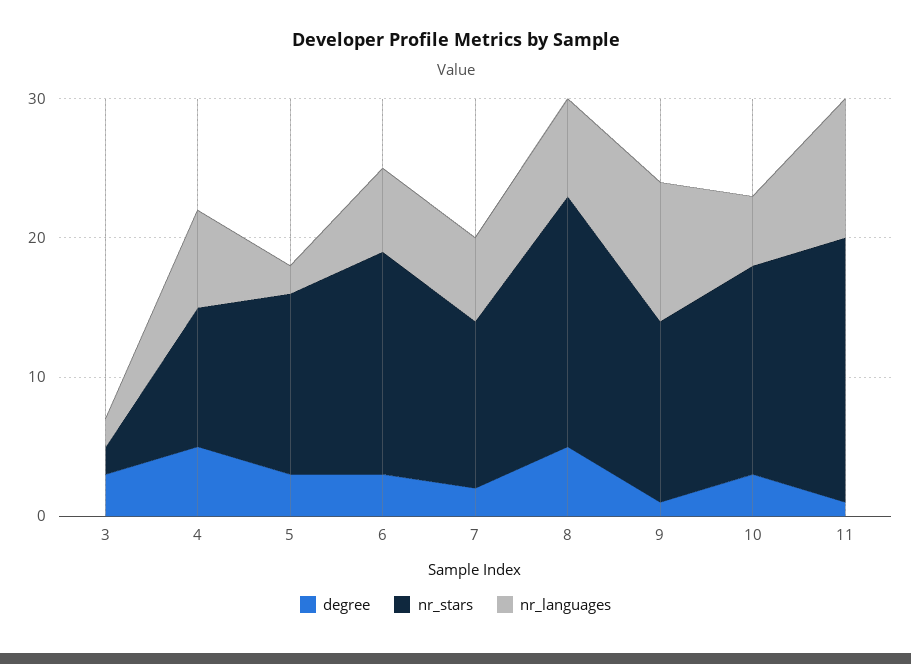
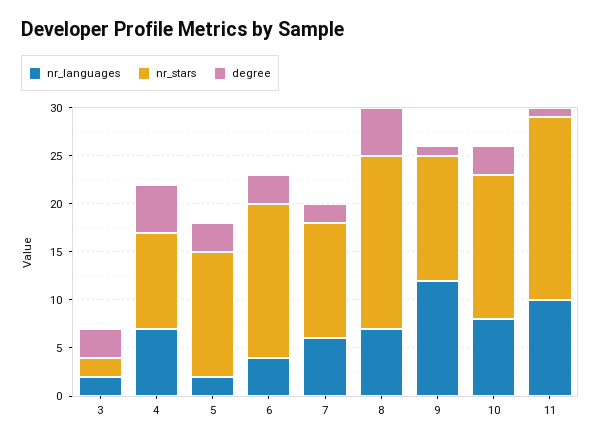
nr_languages, 6: 6 -> 4
nr_languages, 9: 10 -> 12
nr_languages, 10: 5 -> 8

